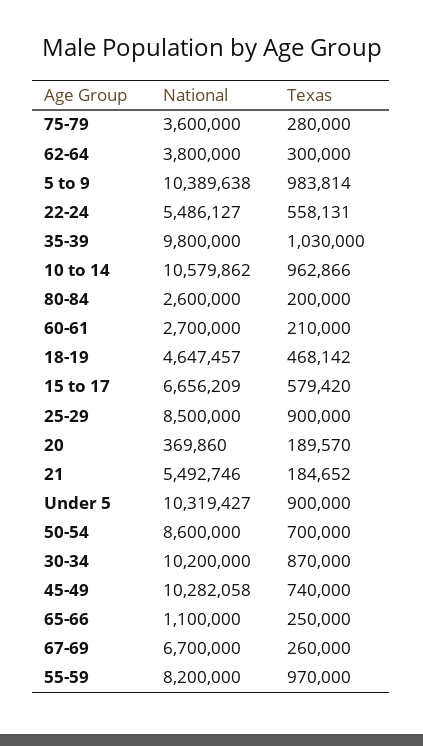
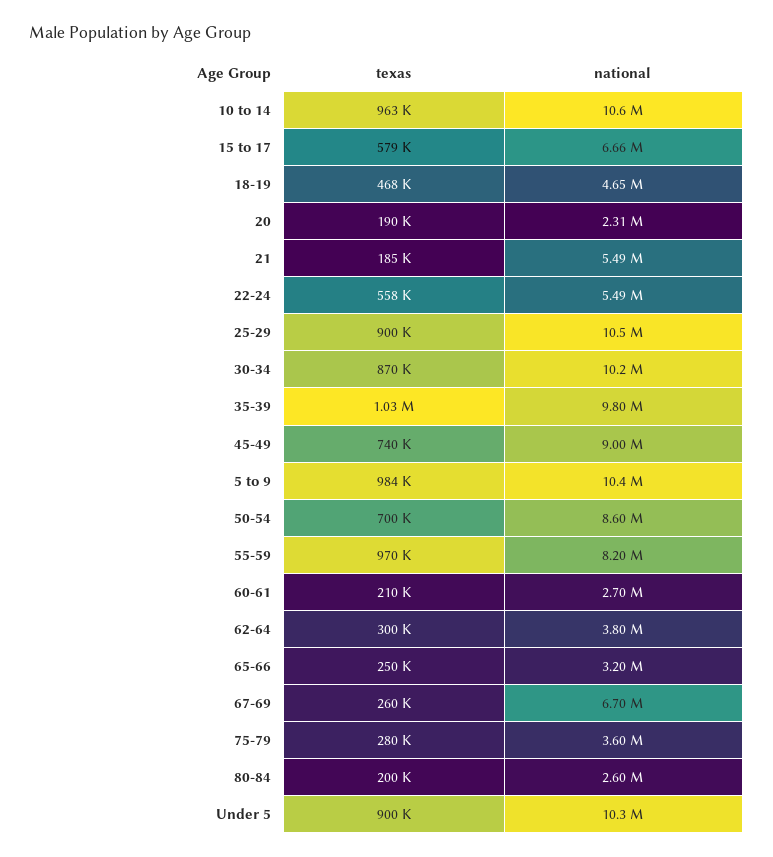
National, 25-29: 8500000 -> 10500000
National, 20: 369860 -> 2310000
National, 45-49: 10282058 -> 9000000
National, 65-66: 1100000 -> 3200000

